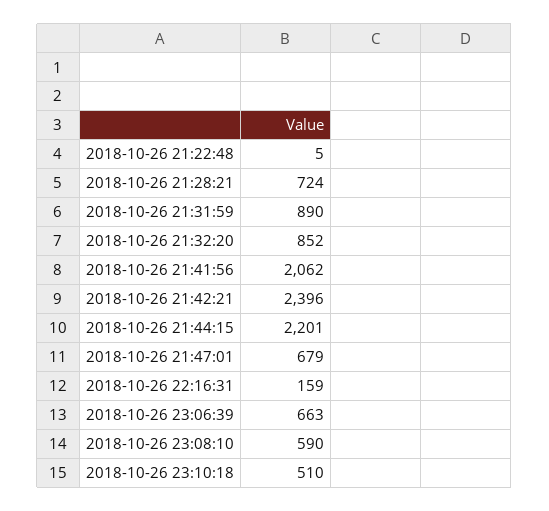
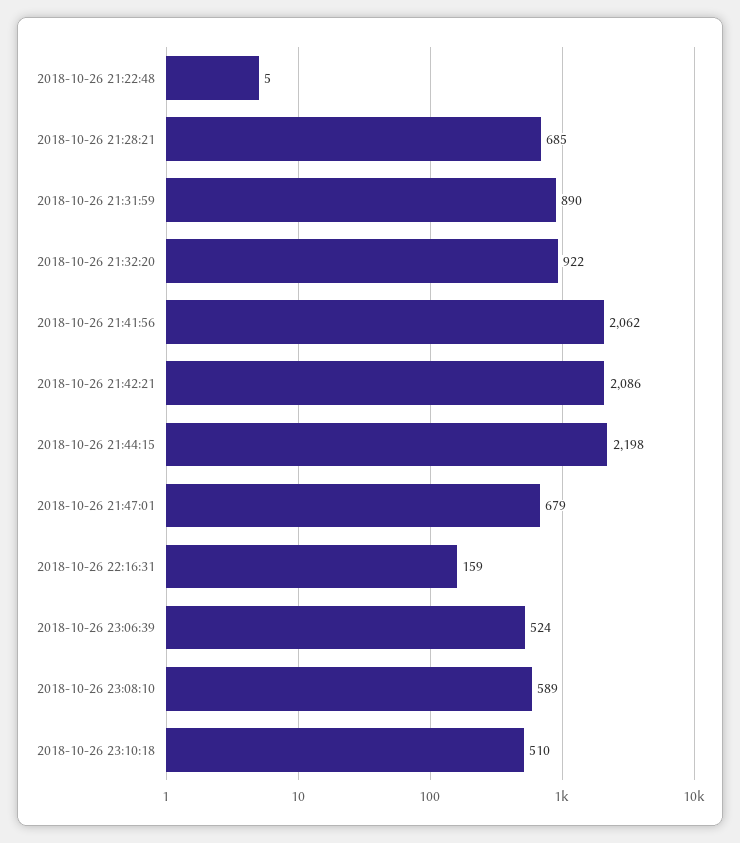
2018-10-26 21:28:21: 724 -> 685
2018-10-26 21:32:20: 852 -> 922
2018-10-26 21:42:21: 2396 -> 2086
2018-10-26 21:44:15: 2201 -> 2198
2018-10-26 23:06:39: 663 -> 524
2018-10-26 23:08:10: 590 -> 589

